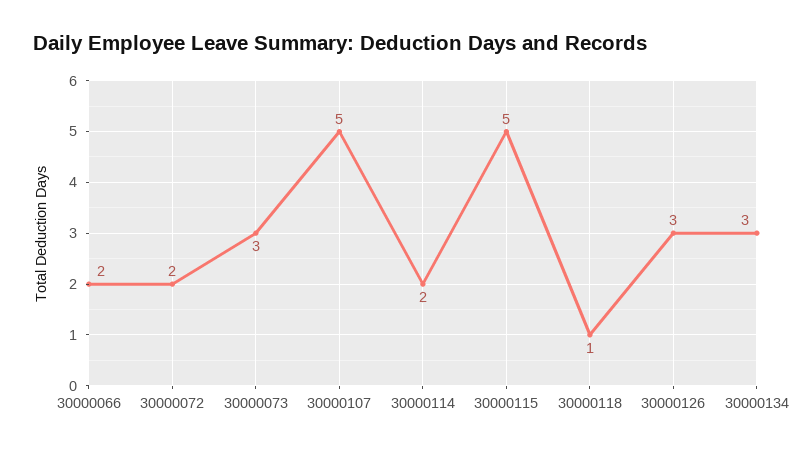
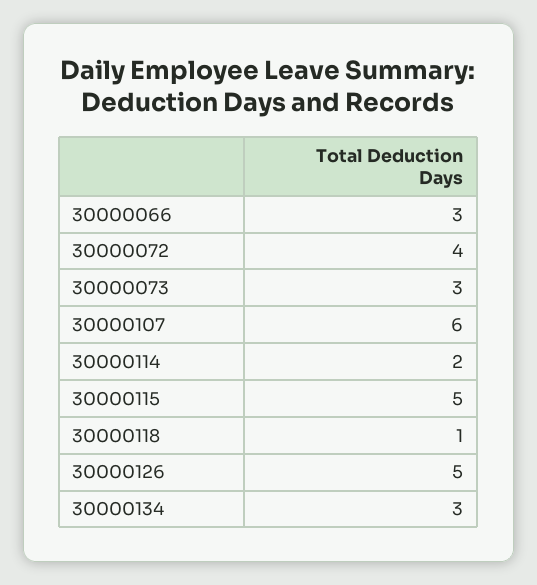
30000066: 2 -> 3
30000072: 2 -> 4
30000107: 5 -> 6
30000126: 3 -> 5

